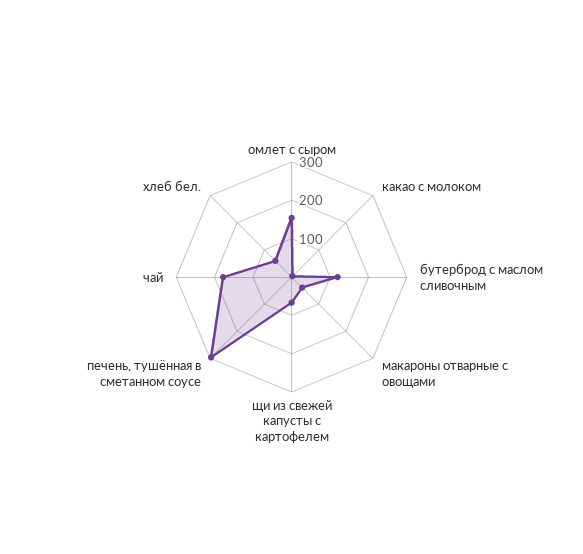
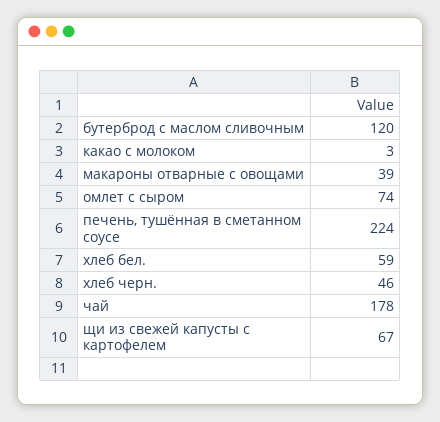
омлет с сыром: 150 -> 74
печень, тушённая в сметанном соусе: 300 -> 224
хлеб черн.: none -> 46

